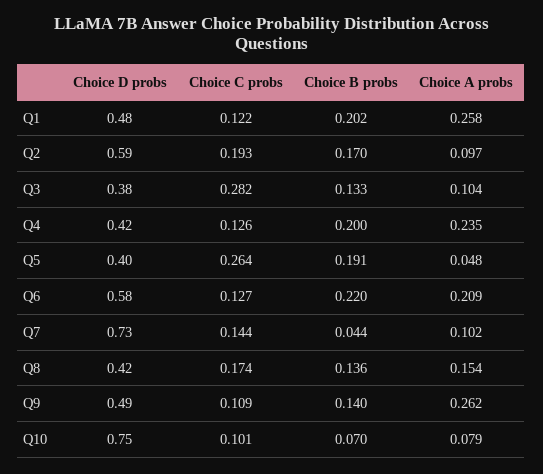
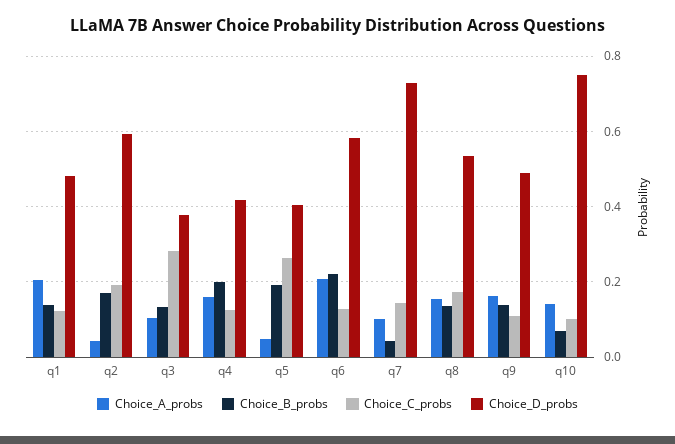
Choice B probs, Q1: 0.202 -> 0.14
Choice A probs, Q1: 0.258 -> 0.2
Choice A probs, Q2: 0.097 -> 0.04
Choice A probs, Q4: 0.235 -> 0.16
Choice D probs, Q8: 0.42 -> 0.54
Choice A probs, Q9: 0.262 -> 0.16
Choice A probs, Q10: 0.079 -> 0.14

